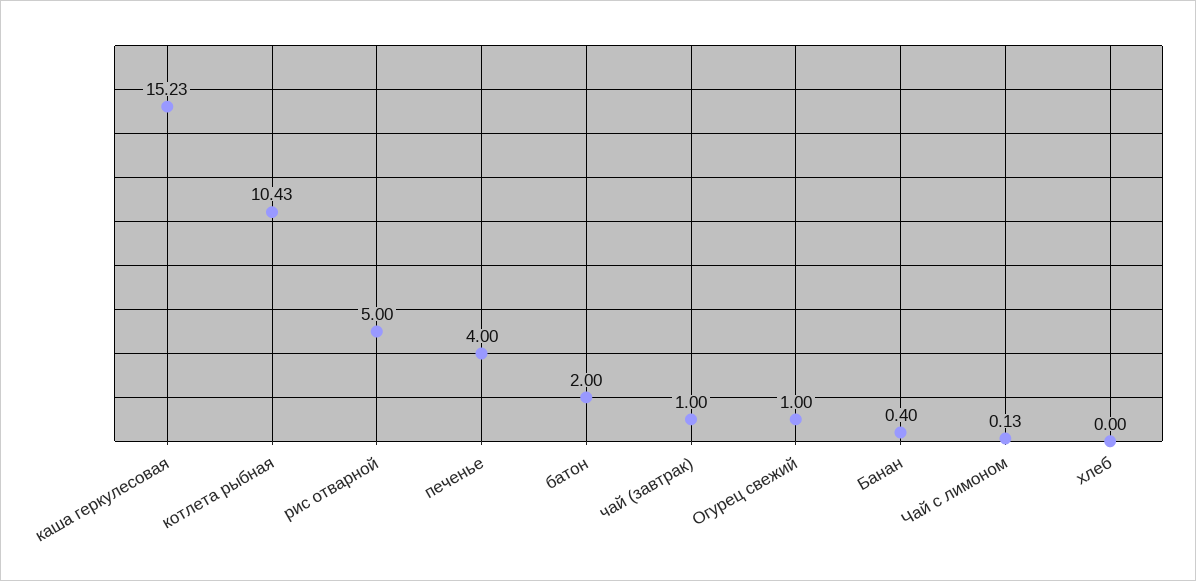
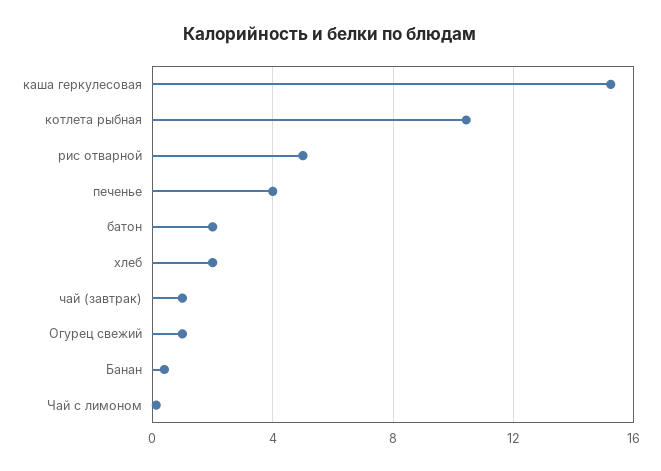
хлеб: 0 -> 2

